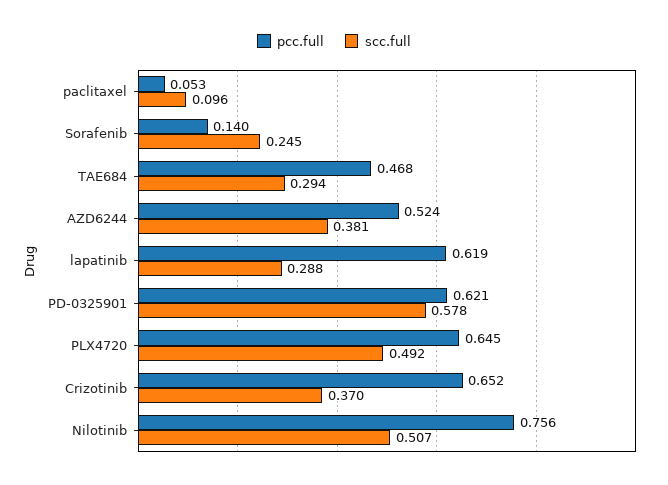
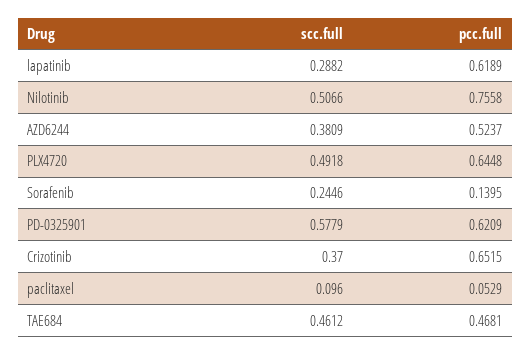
scc.full, TAE684: 0.294 -> 0.4612

